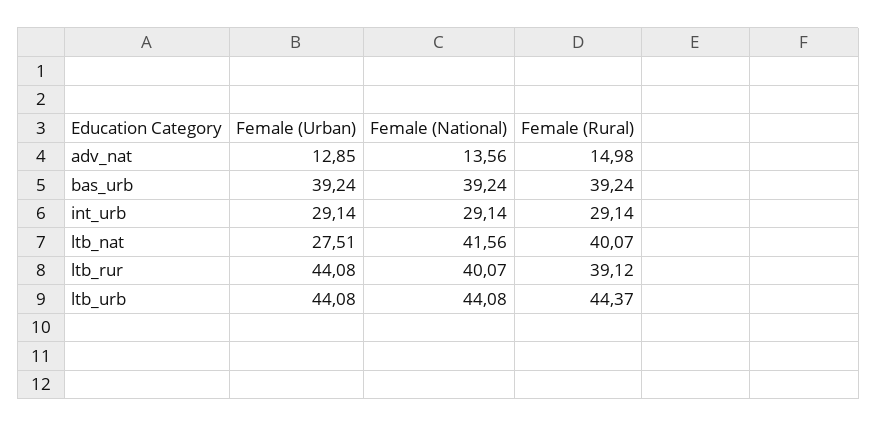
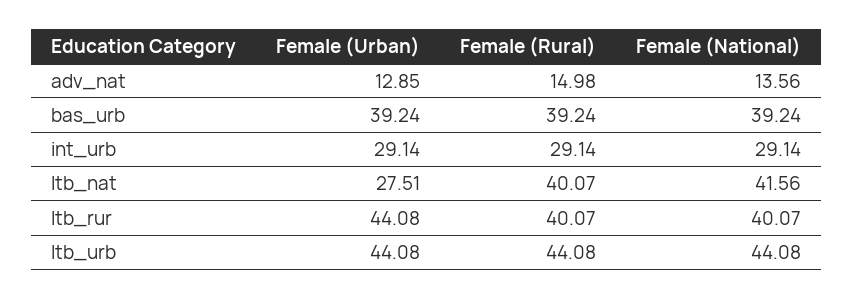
Female (Rural), ltb_rur: 39.12 -> 40.07
Female (Rural), ltb_urb: 44.37 -> 44.08

